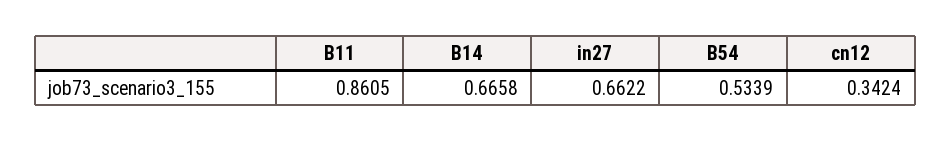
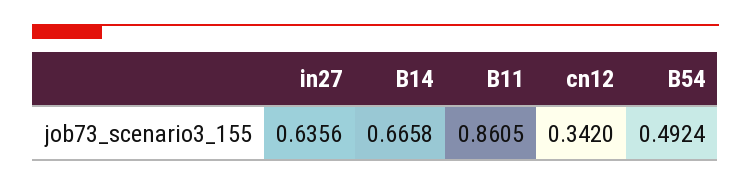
in27: 0.6622 -> 0.6356
B54: 0.5339 -> 0.4924
cn12: 0.3424 -> 0.342

